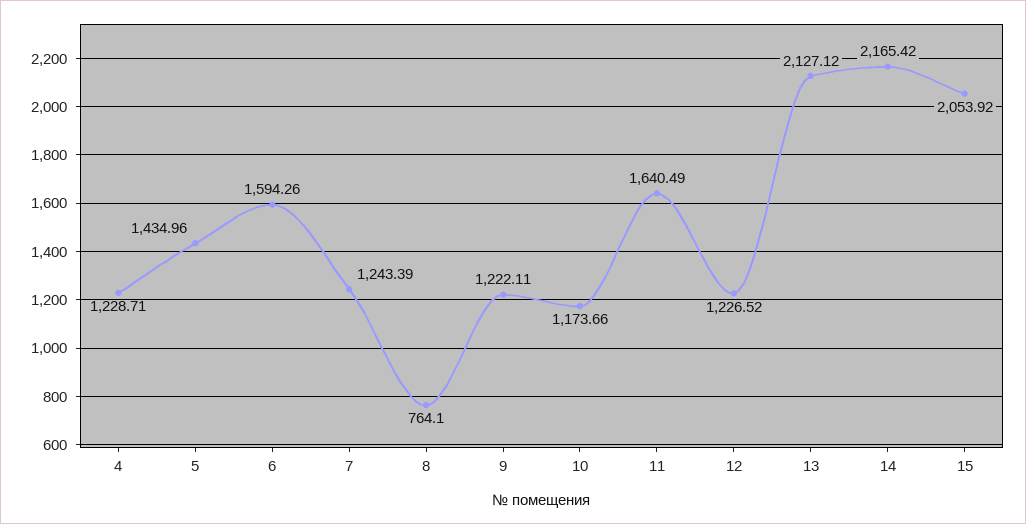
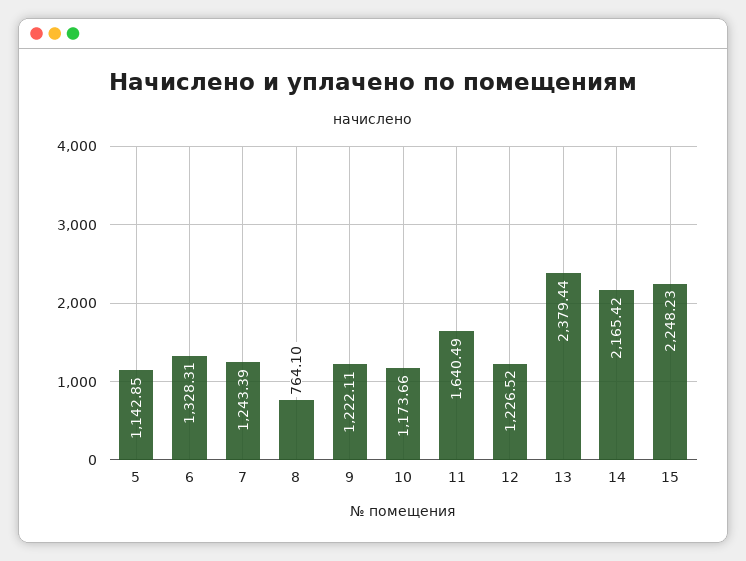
4: 1228.71 -> none
5: 1434.96 -> 1142.85
6: 1594.26 -> 1328.31
13: 2127.12 -> 2379.44
15: 2053.92 -> 2248.23

